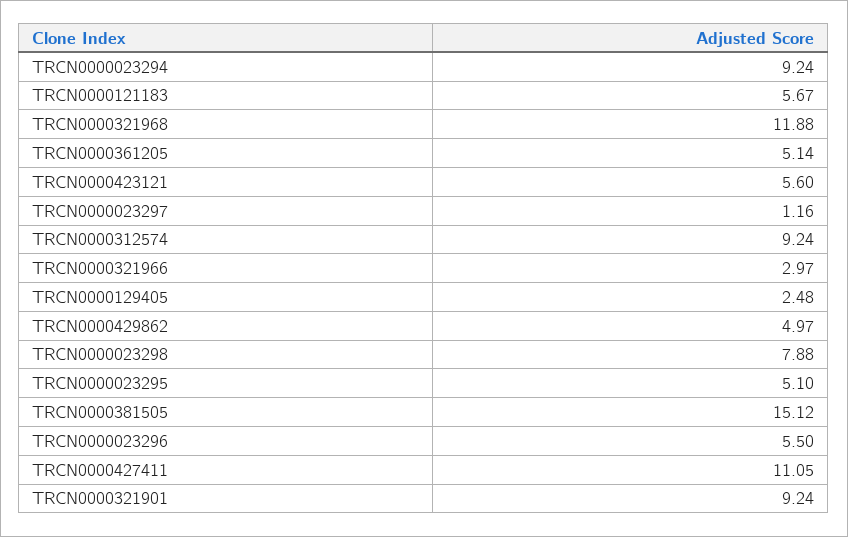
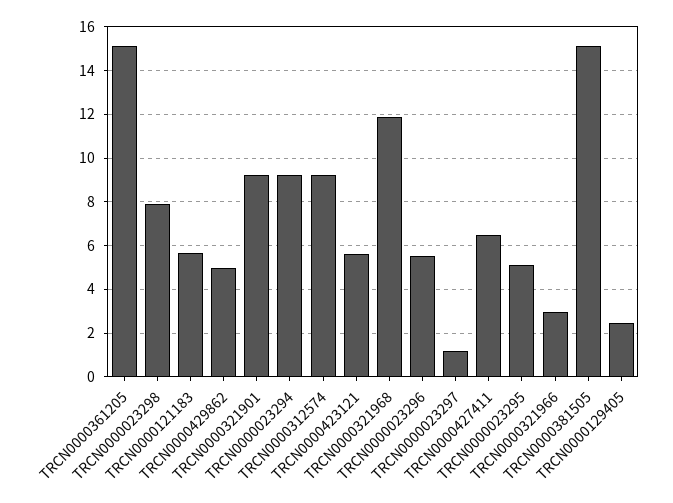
TRCN0000361205: 5.14 -> 15
TRCN0000427411: 11.05 -> 6.5

